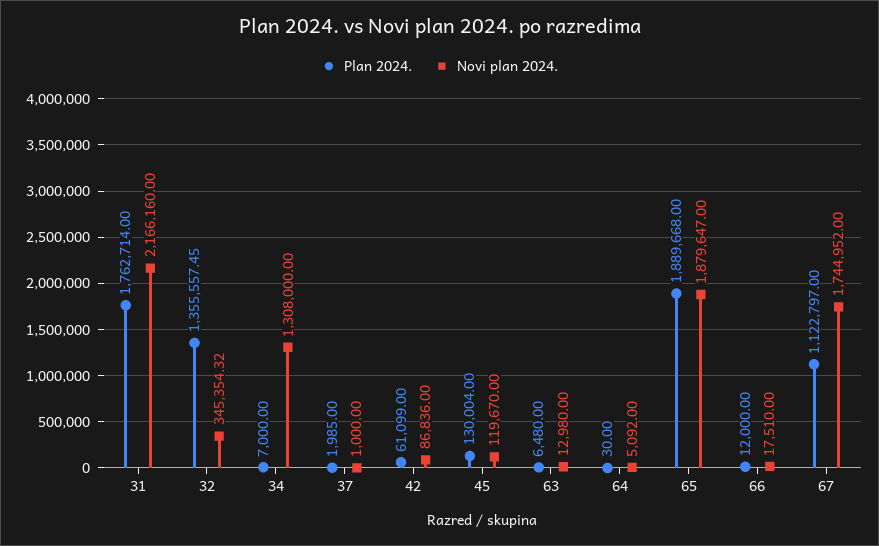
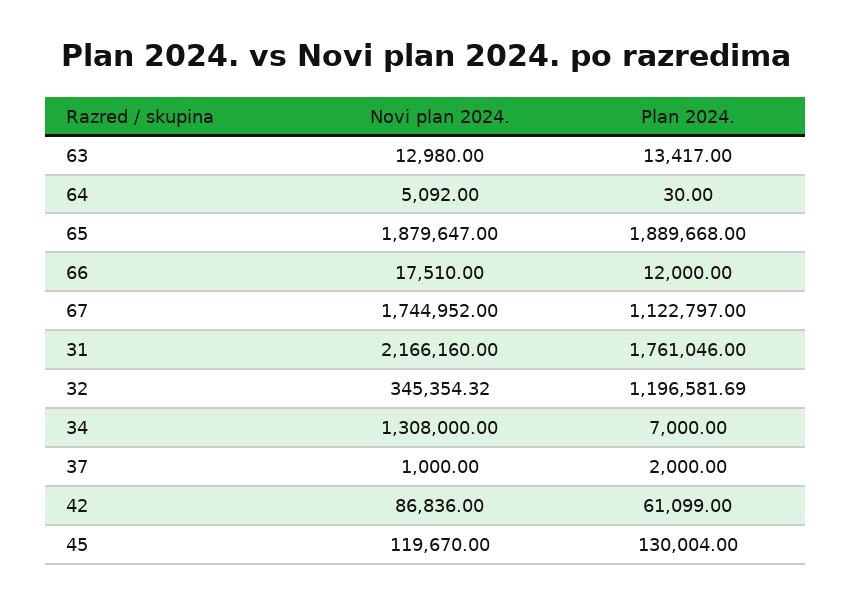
Plan 2024., 31: 1762714 -> 1761046
Plan 2024., 32: 1355557.45 -> 1196581.69
Plan 2024., 37: 1985 -> 2000
Plan 2024., 63: 6480 -> 13417

